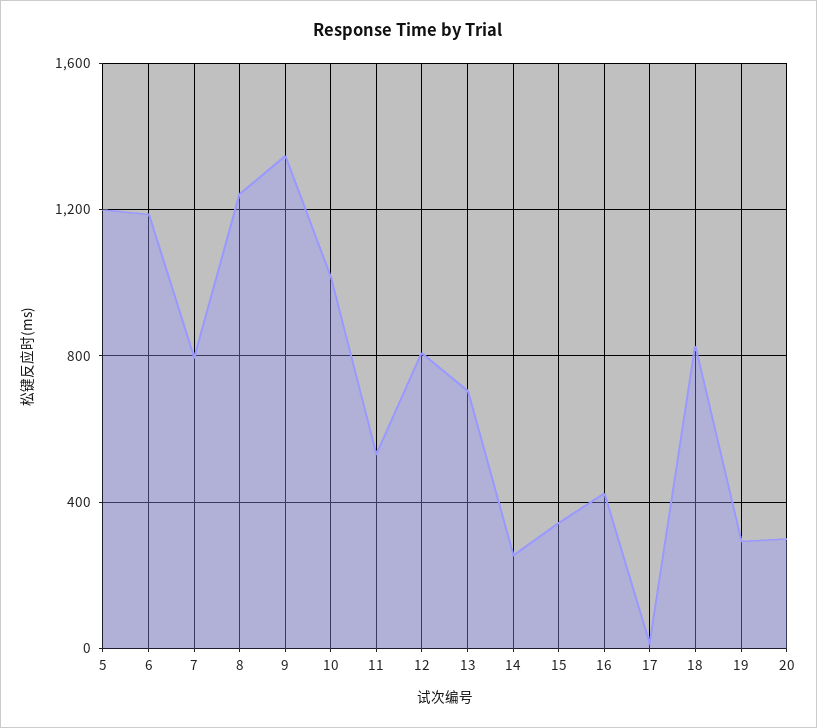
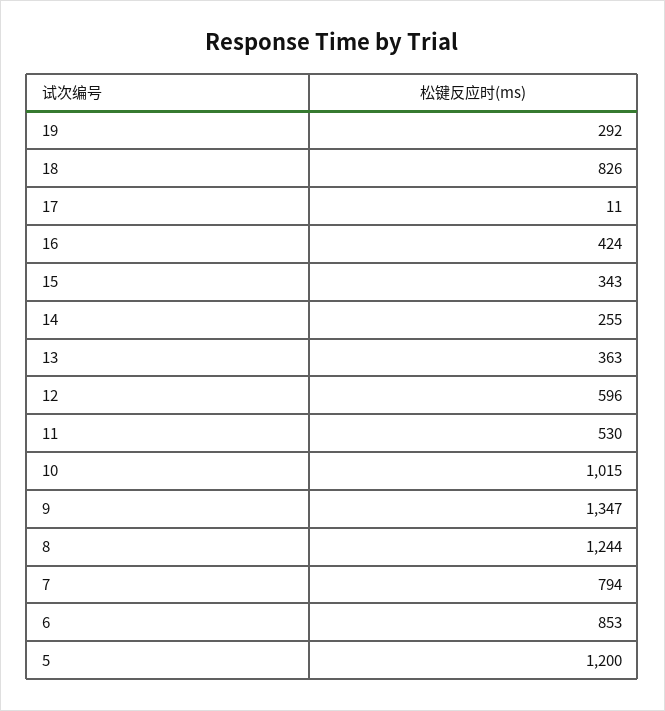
6: 1200 -> 853
12: 800 -> 596
13: 700 -> 363
20: 300 -> none

